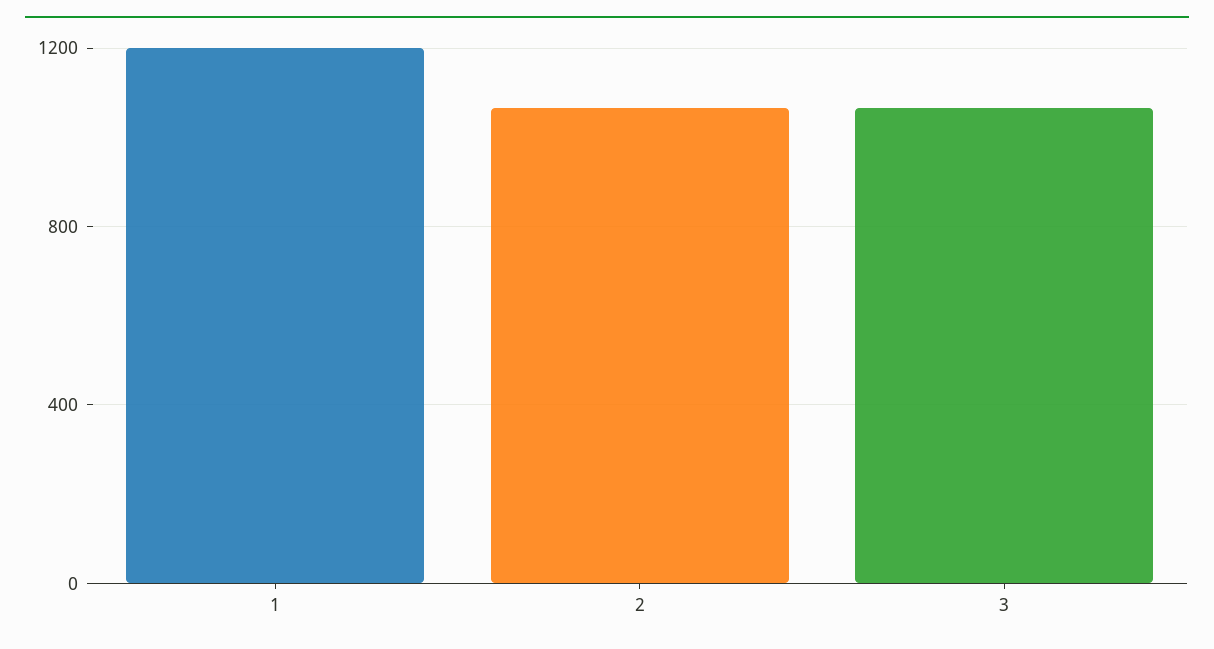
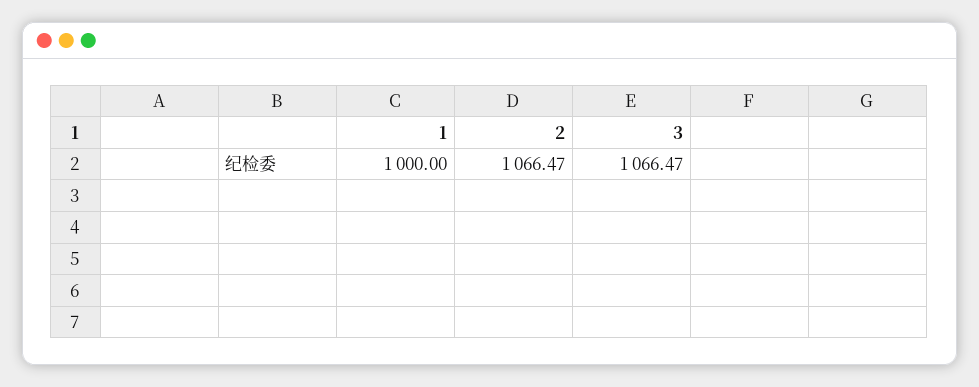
1: 1200 -> 1000

